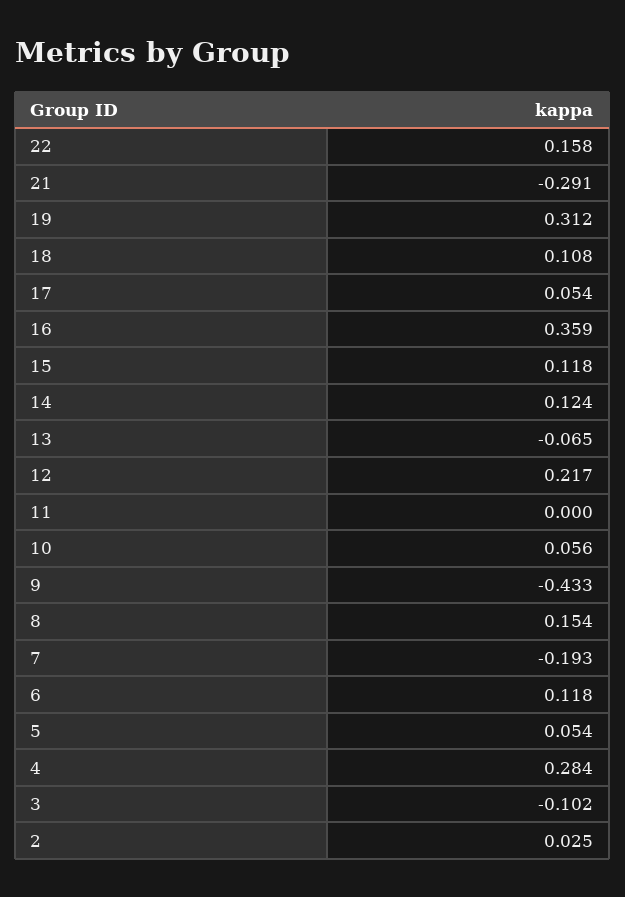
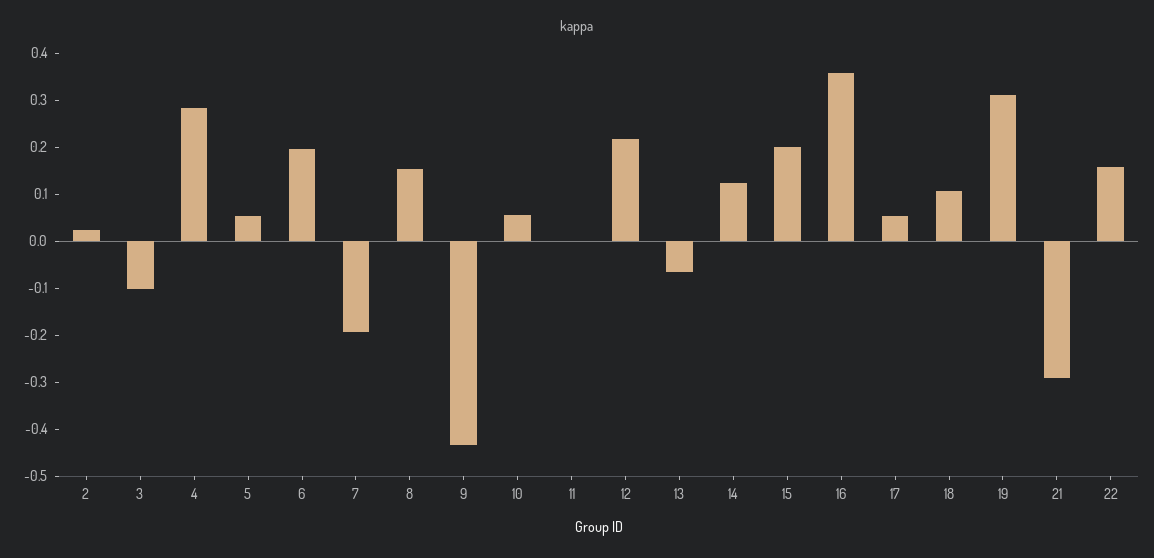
15: 0.118 -> 0.2
6: 0.118 -> 0.2

